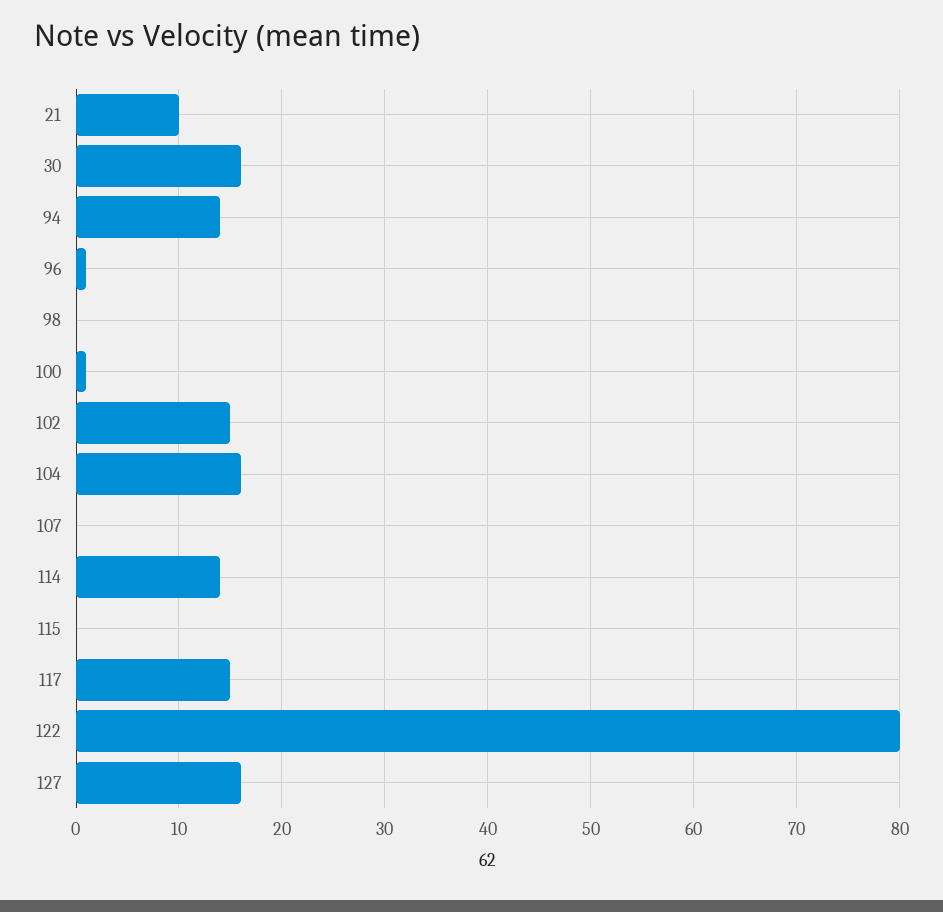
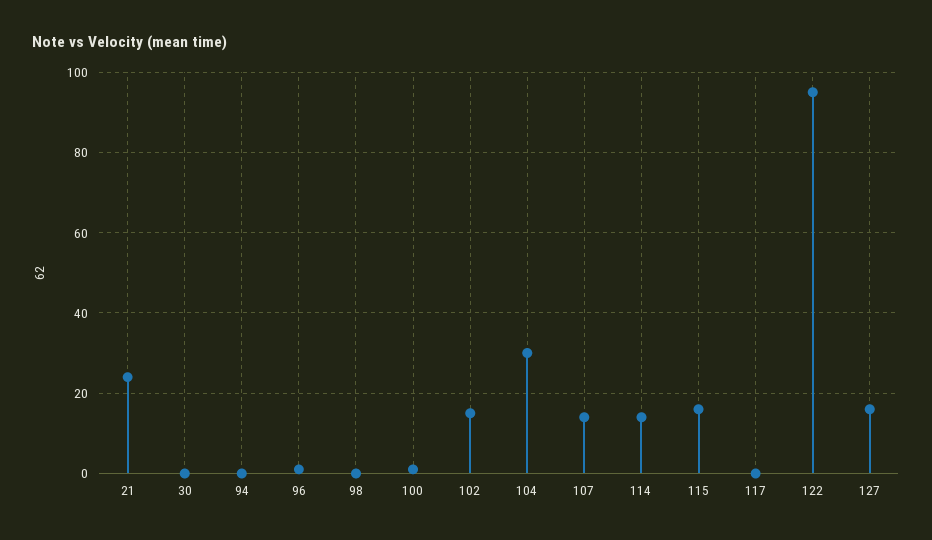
21: 10 -> 25
30: 16 -> 0
94: 14 -> 0
104: 16 -> 30
107: 0 -> 15
115: 0 -> 15
117: 15 -> 0
122: 80 -> 95

